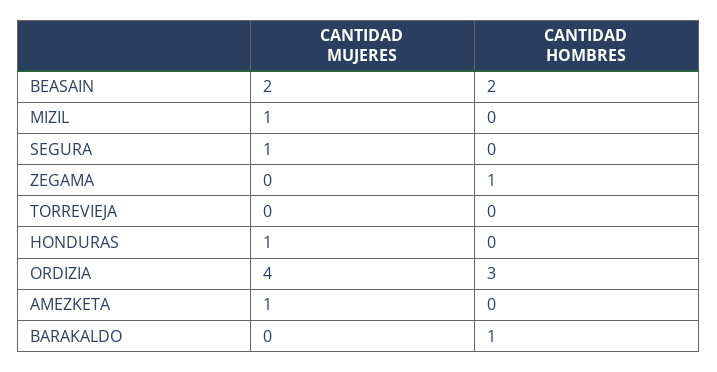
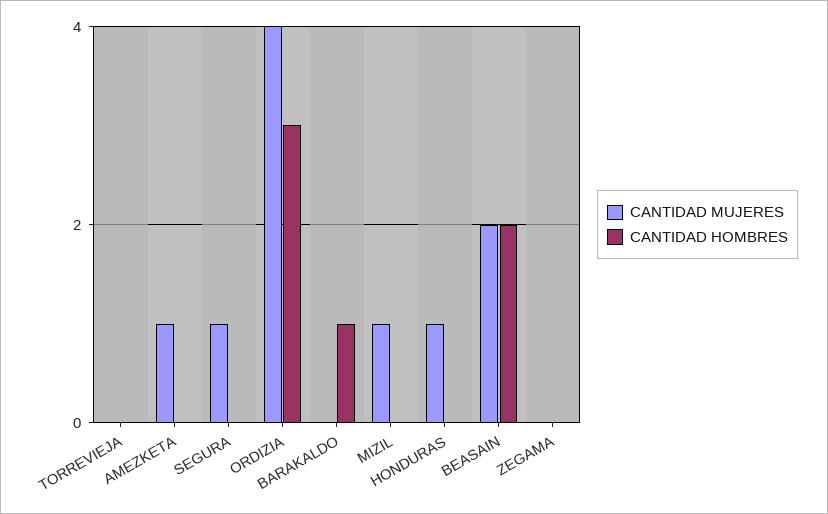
CANTIDAD HOMBRES, ZEGAMA: 1 -> 0

